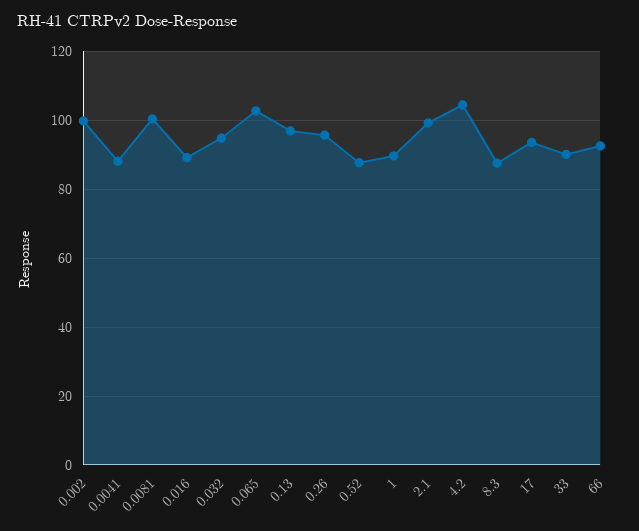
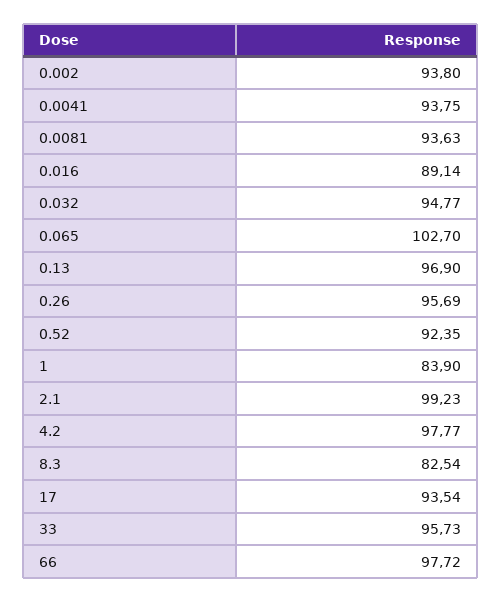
0.002: 100 -> 93.8
0.0041: 88 -> 93.75
0.0081: 100 -> 93.63
0.52: 88 -> 92.35
1: 90 -> 83.9
4.2: 104 -> 97.77
8.3: 88 -> 82.54
33: 90 -> 95.73
66: 92 -> 97.72

